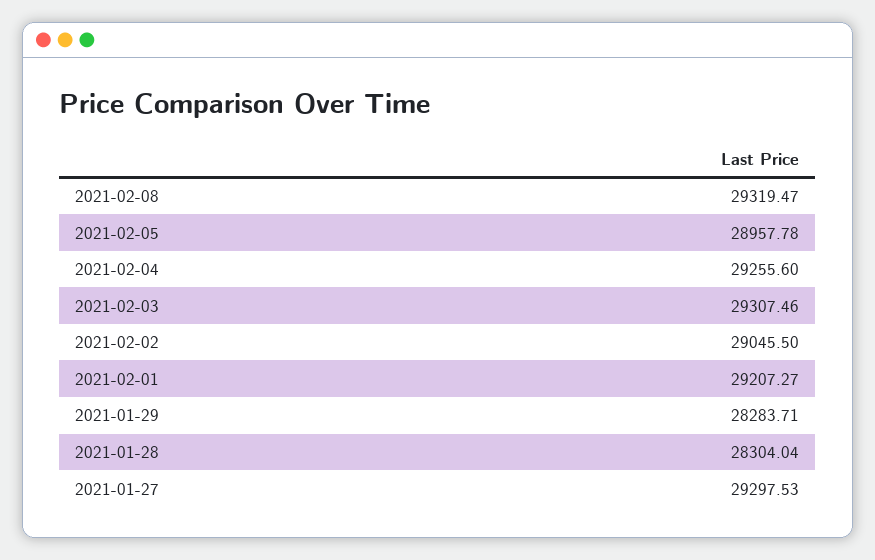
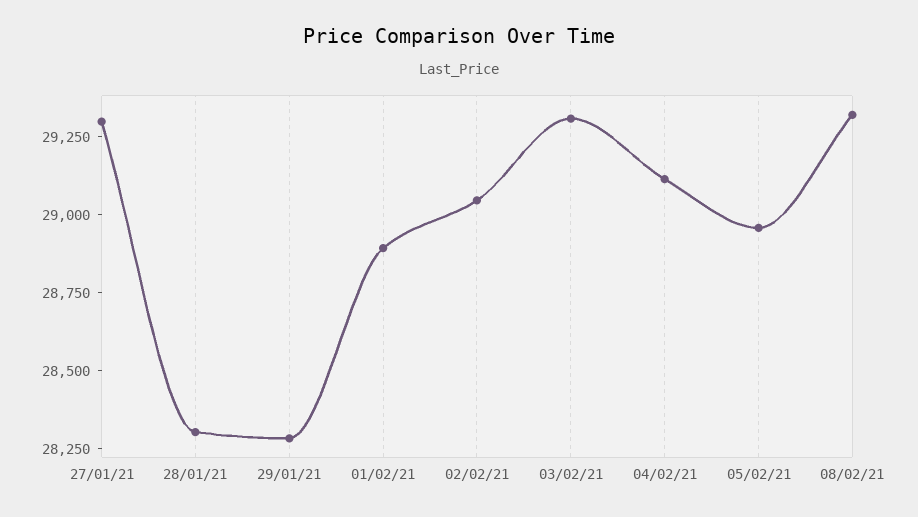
2021-02-04: 29255.6 -> 29100
2021-02-01: 29207.27 -> 28900

